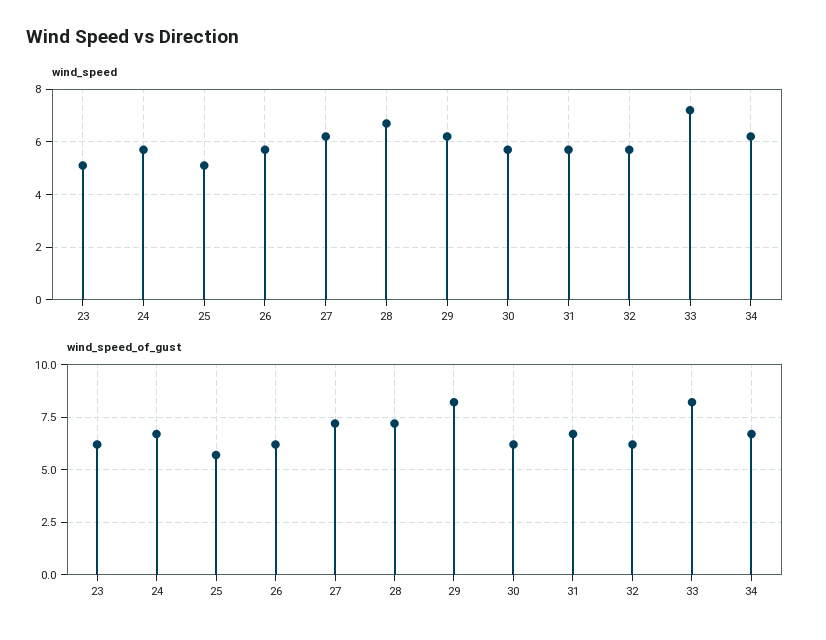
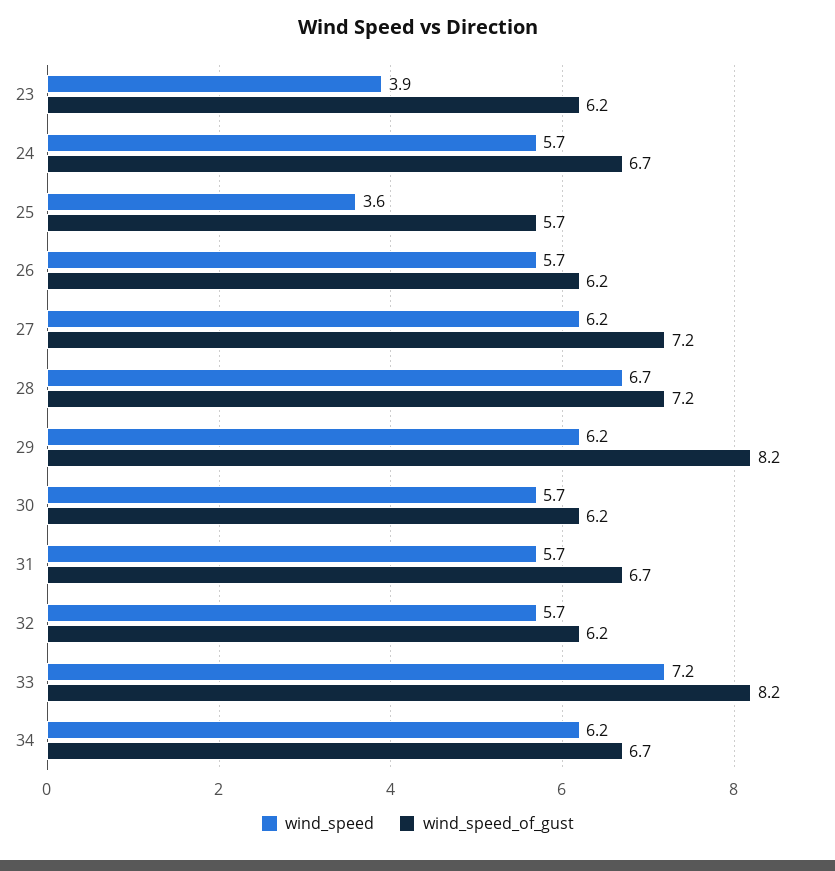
wind_speed, 23: 5 -> 3.9
wind_speed, 25: 5 -> 3.6

